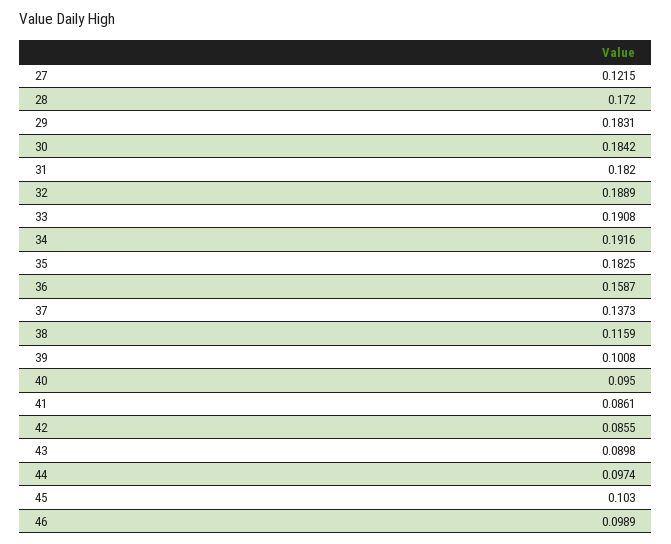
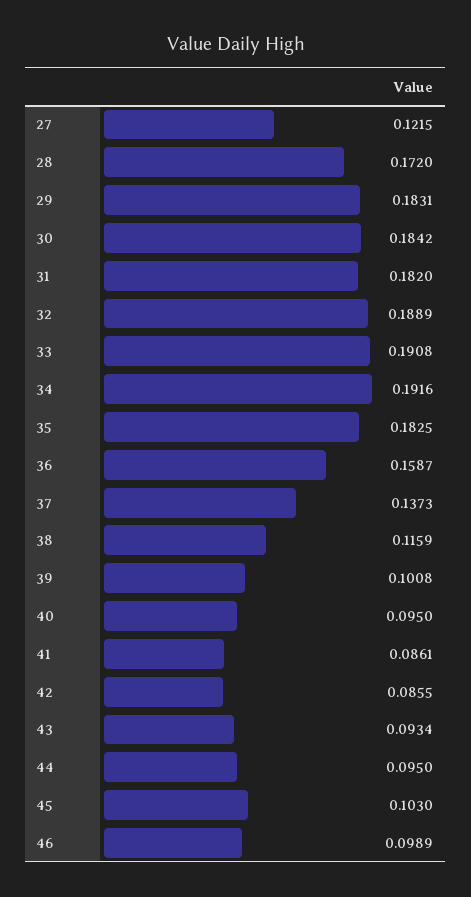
43: 0.0898 -> 0.0934
44: 0.0974 -> 0.095

